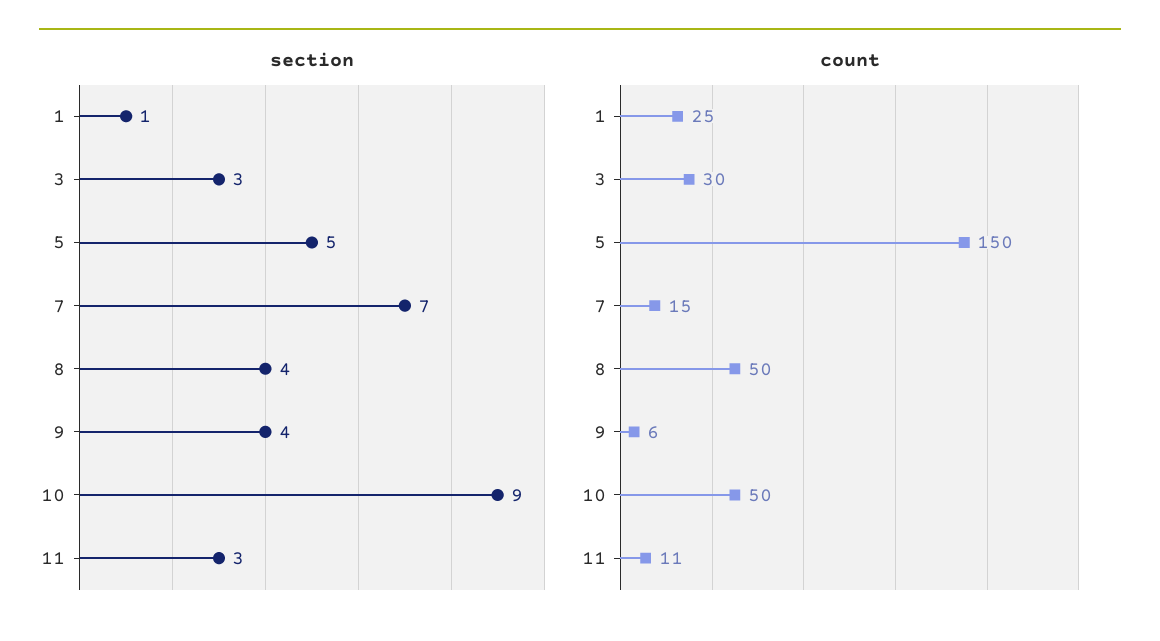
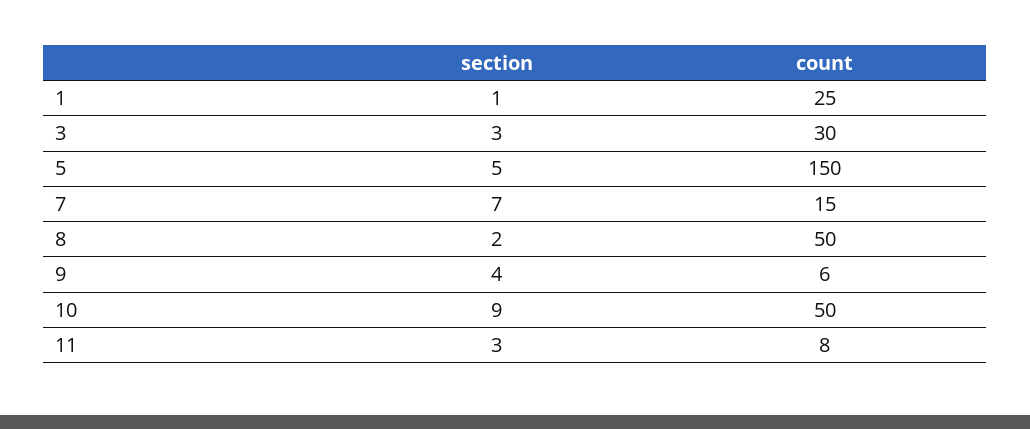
section, 8: 4 -> 2
count, 11: 11 -> 8

